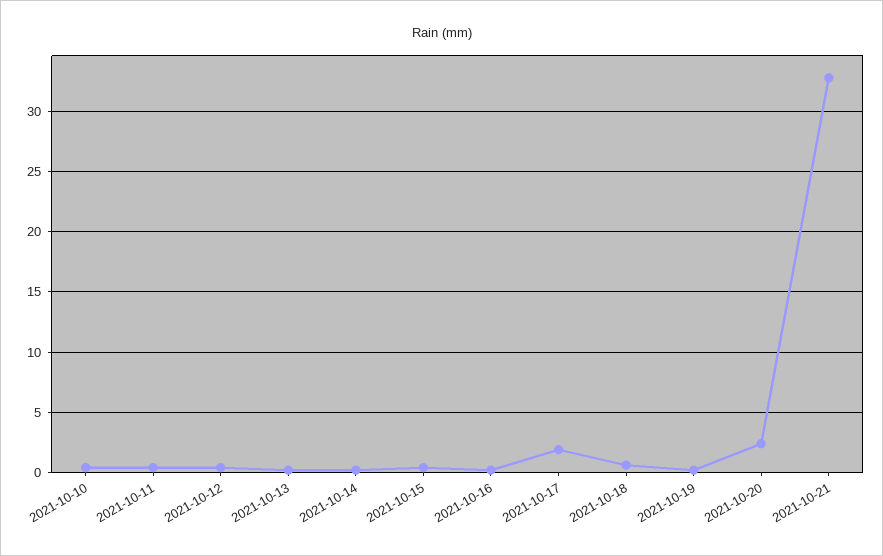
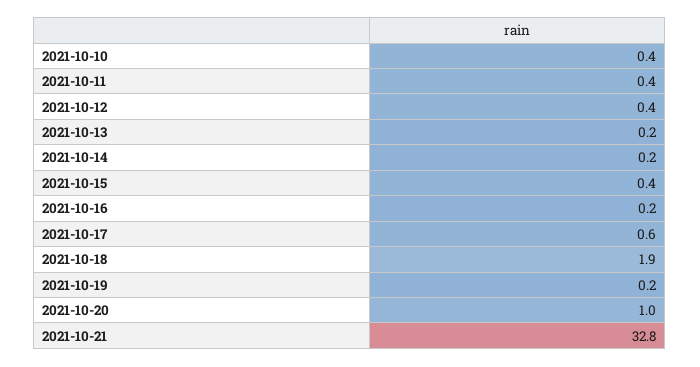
2021-10-17: 2 -> 0.6
2021-10-18: 0.5 -> 1.9
2021-10-20: 2.5 -> 1

